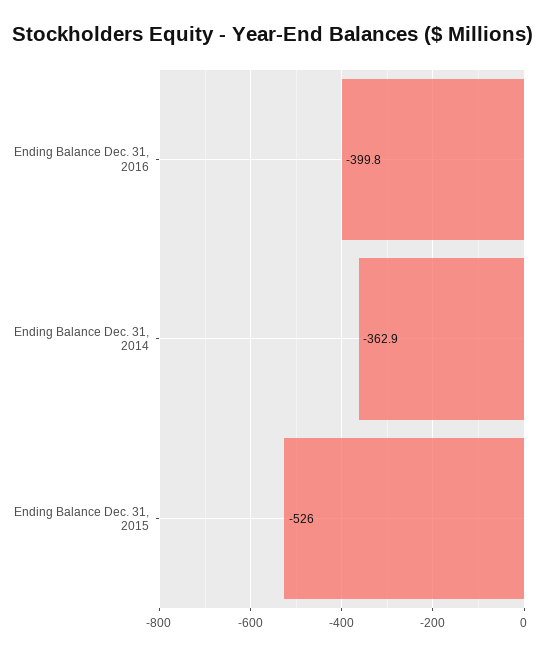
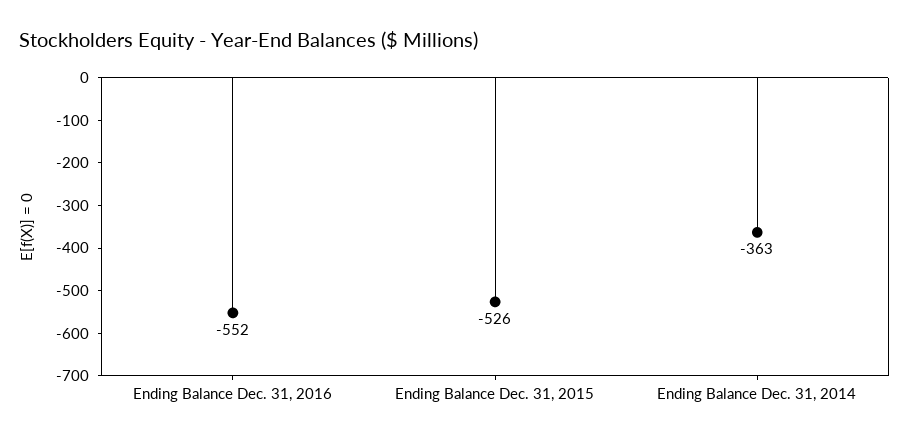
Ending Balance Dec. 31, 2016: -399.8 -> -552

